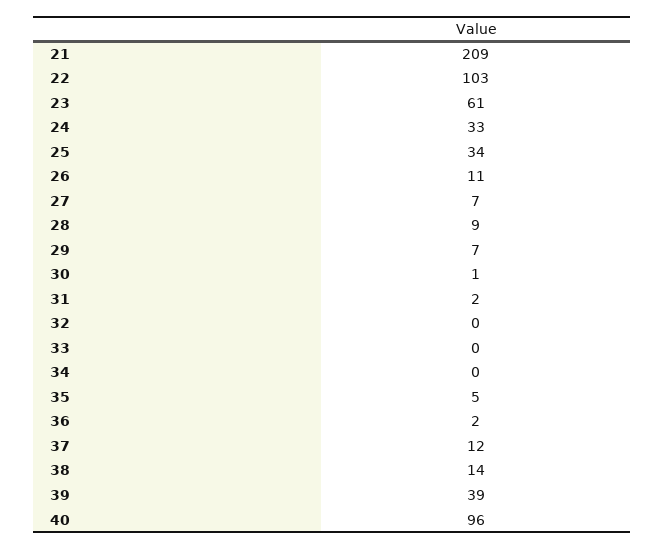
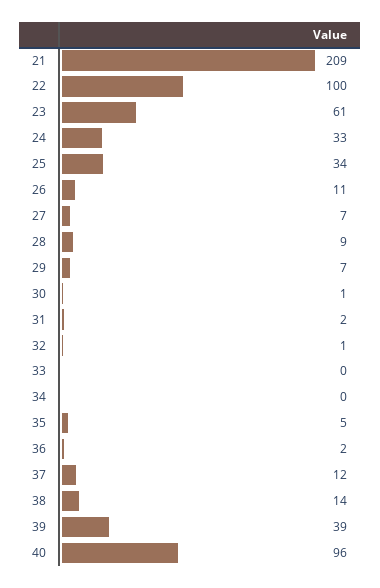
22: 103 -> 100
32: 0 -> 1

